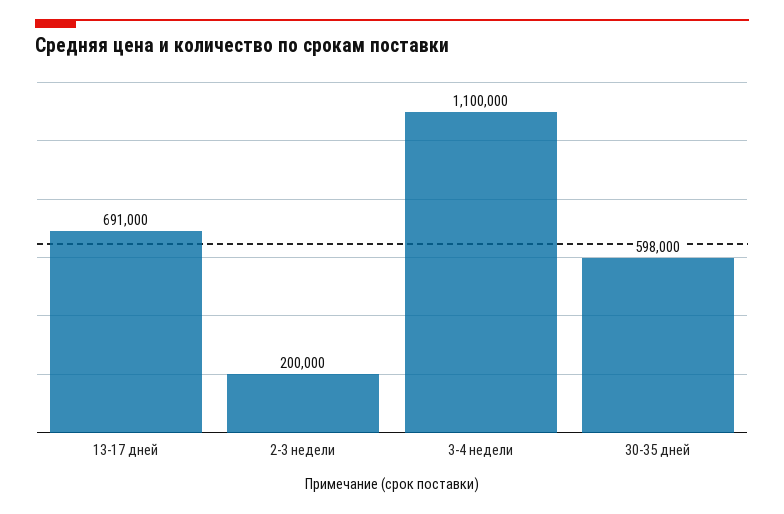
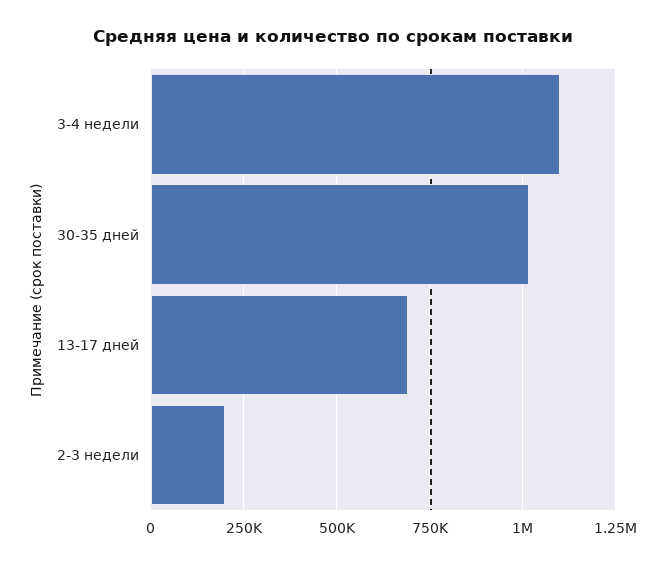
30-35 дней: 598000 -> 1025000

